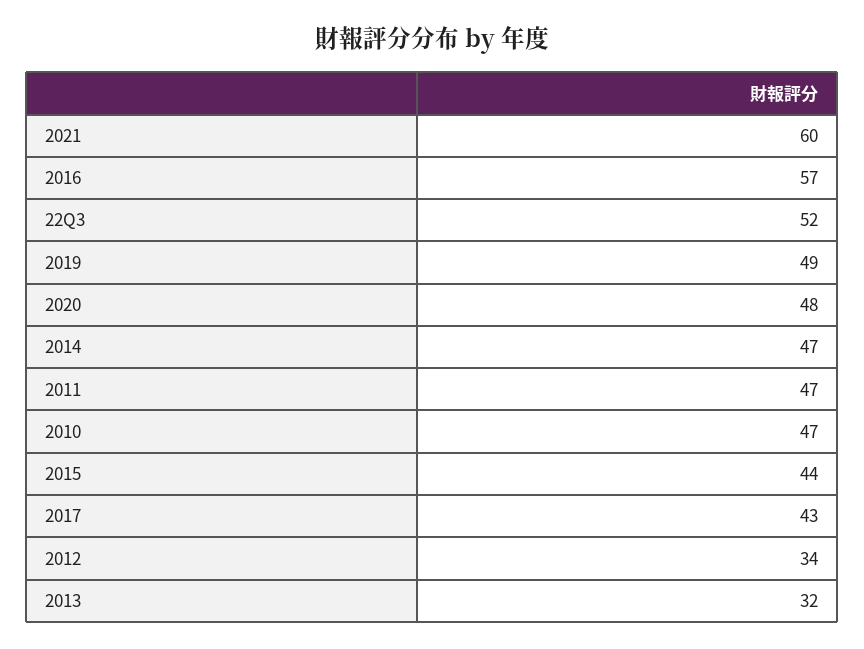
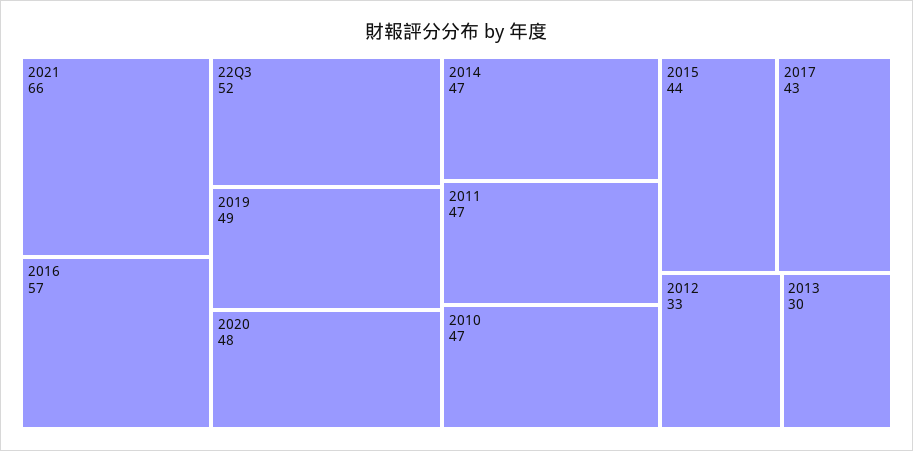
2021: 60 -> 66
2012: 34 -> 33
2013: 32 -> 30

